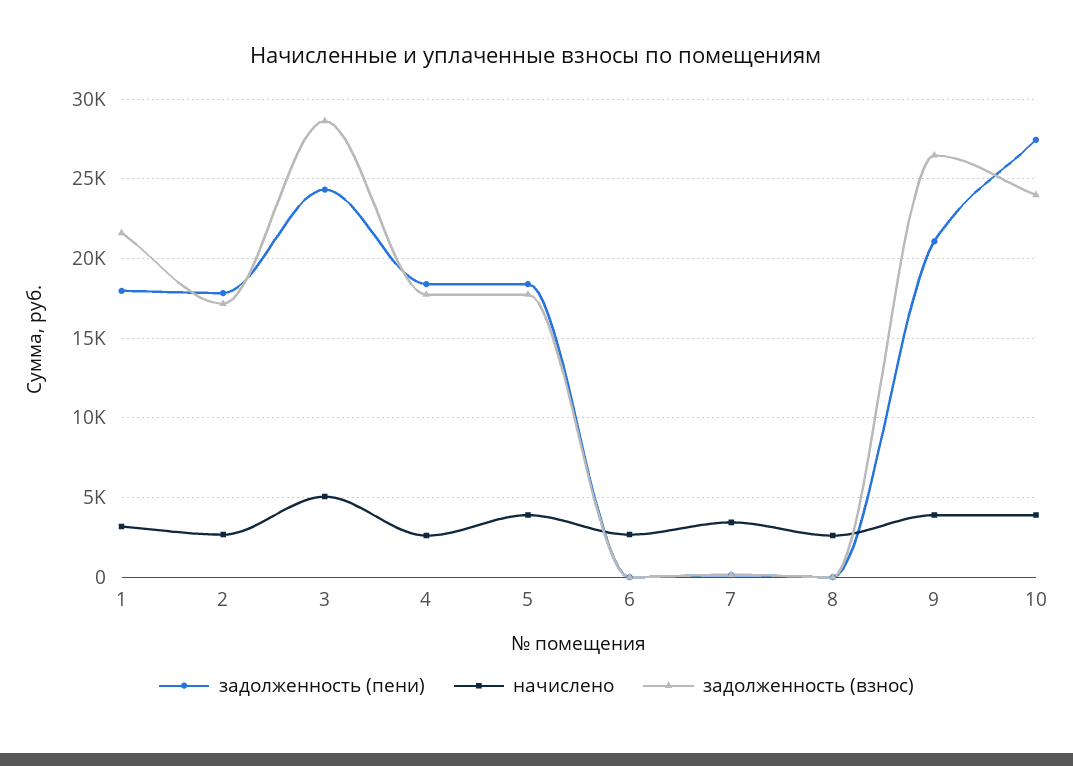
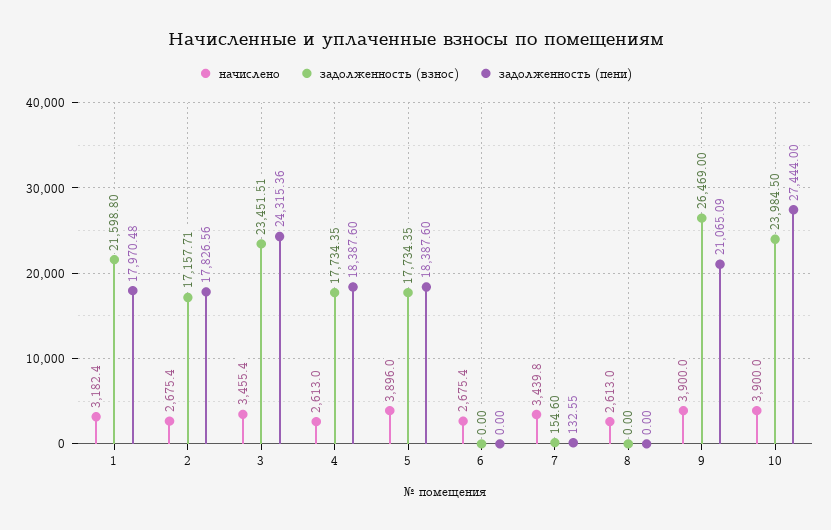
начислено, 3: 5000 -> 3455.4
задолженность (взнос), 3: 28500 -> 23451.51

